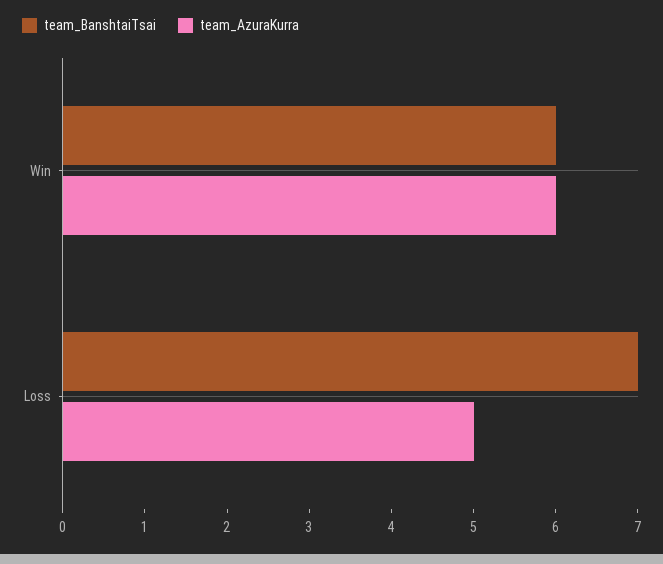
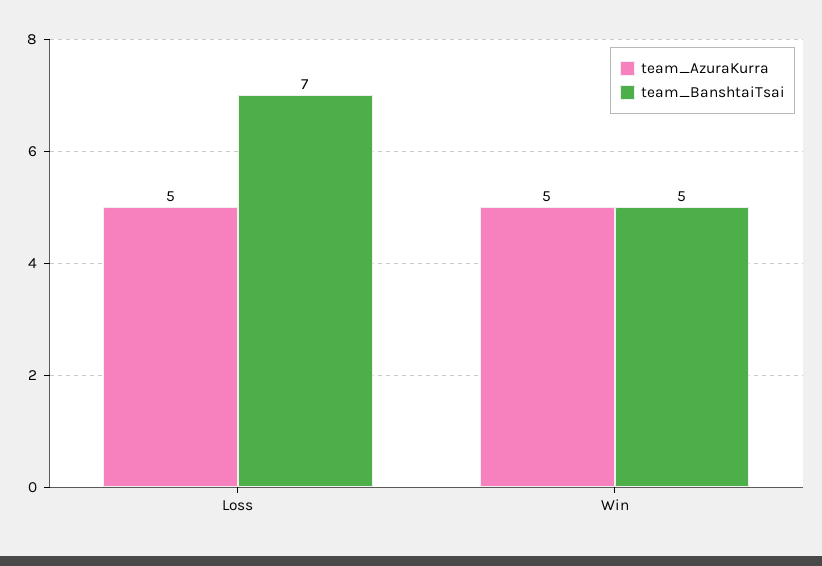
team_BanshtaiTsai, Win: 6 -> 5
team_AzuraKurra, Win: 6 -> 5

